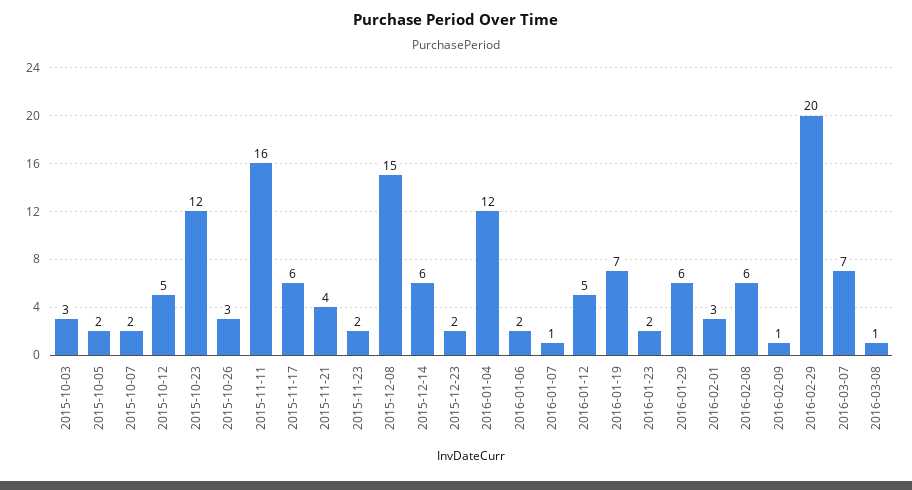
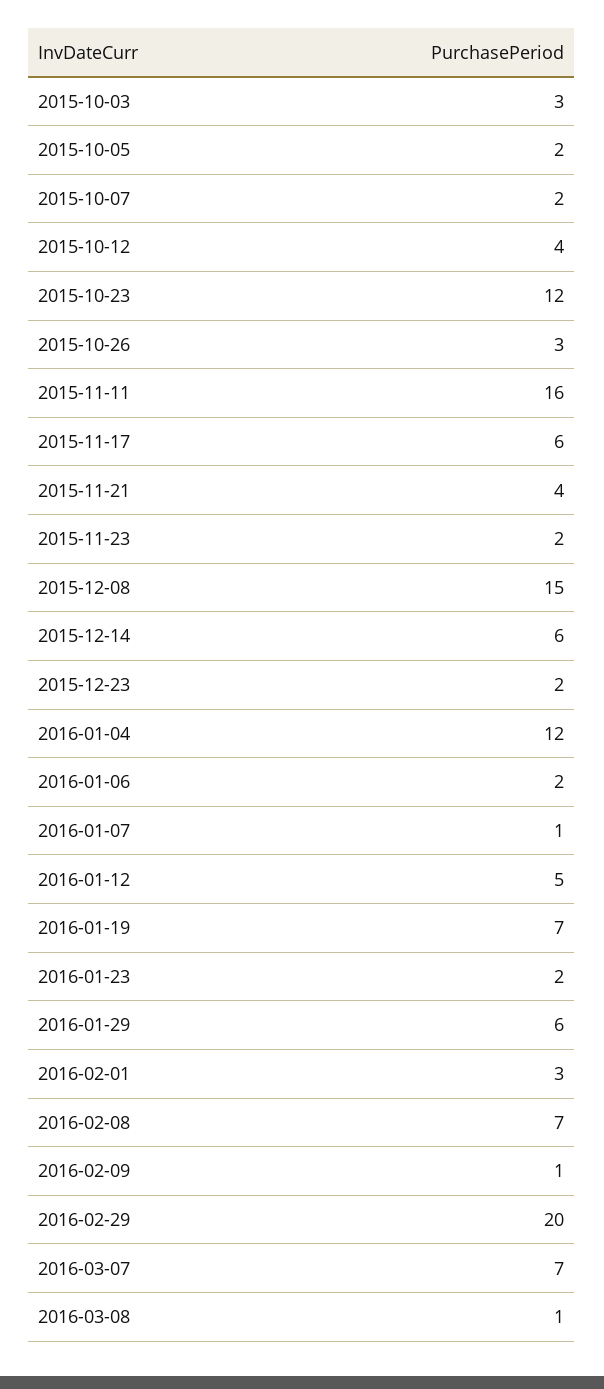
2015-10-12: 5 -> 4
2016-02-08: 6 -> 7

